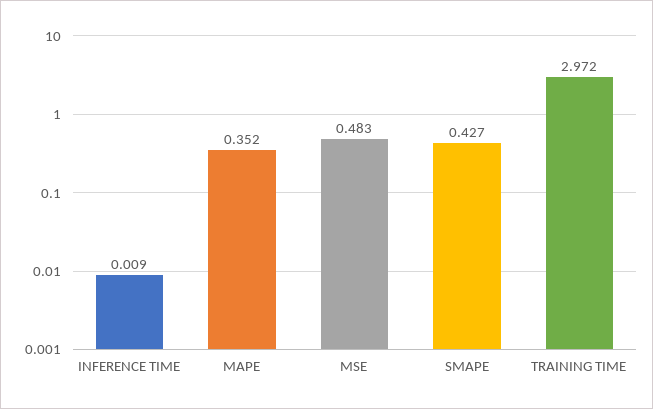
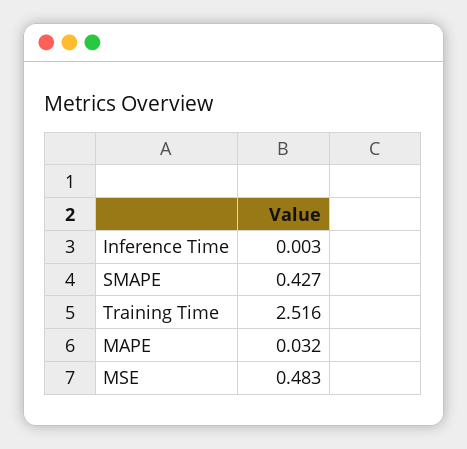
INFERENCE TIME: 0.009 -> 0.003
MAPE: 0.352 -> 0.032
TRAINING TIME: 2.972 -> 2.516

